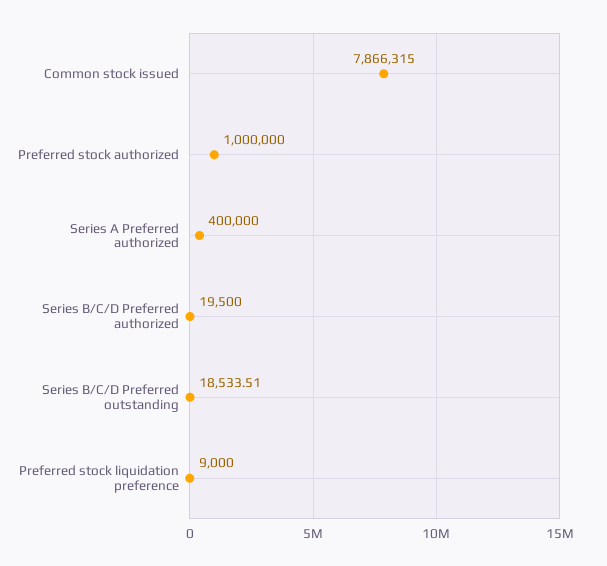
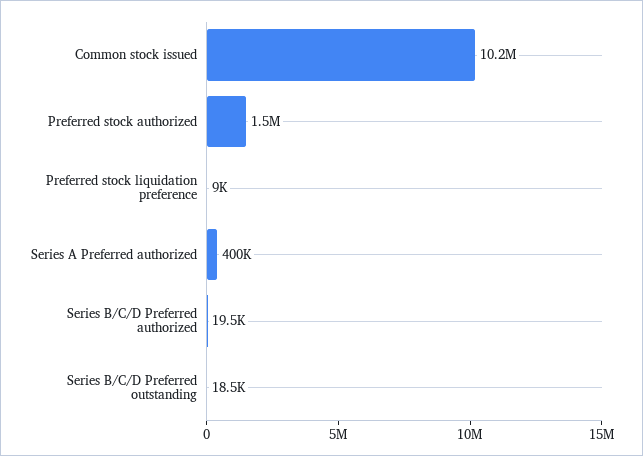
Common stock issued: 7866315 -> 10200000
Preferred stock authorized: 1000000 -> 1500000

